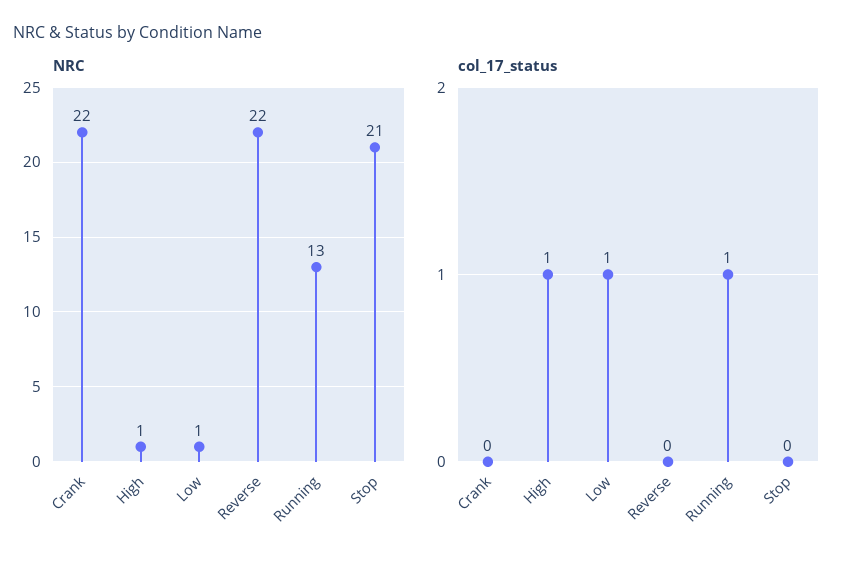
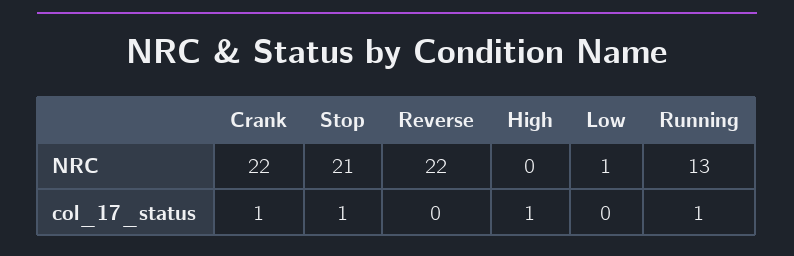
NRC, High: 1 -> 0
col_17_status, Crank: 0 -> 1
col_17_status, Low: 1 -> 0
col_17_status, Stop: 0 -> 1

